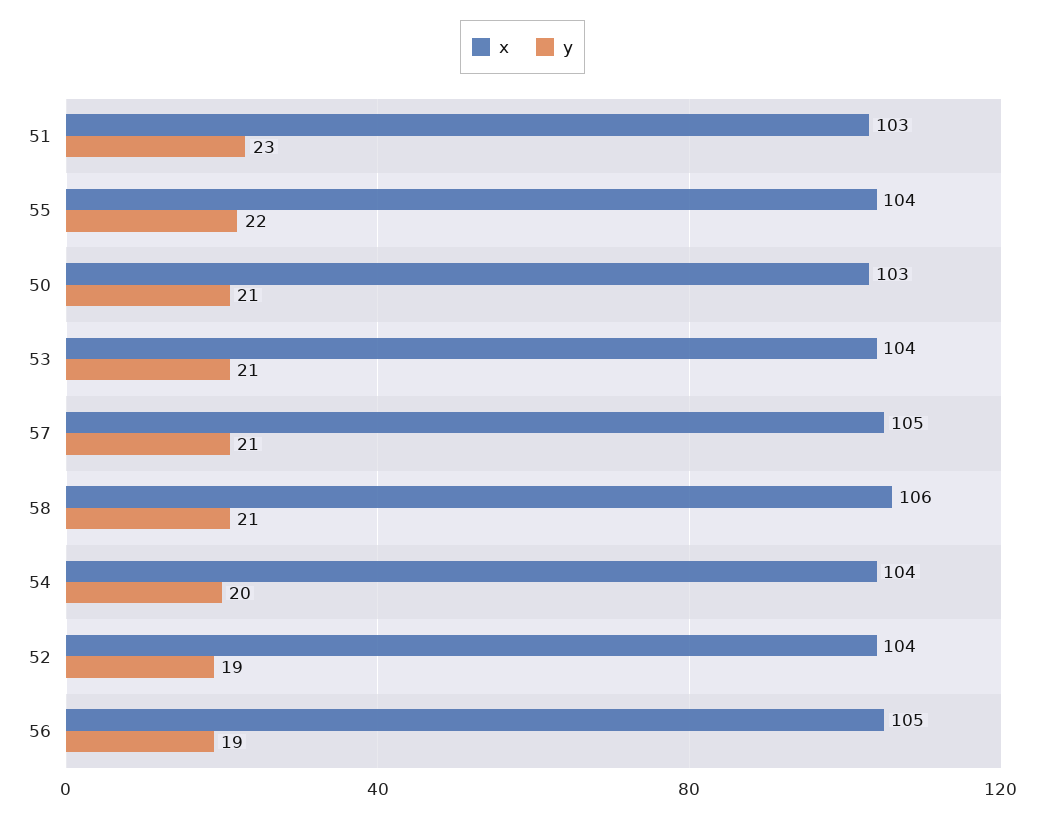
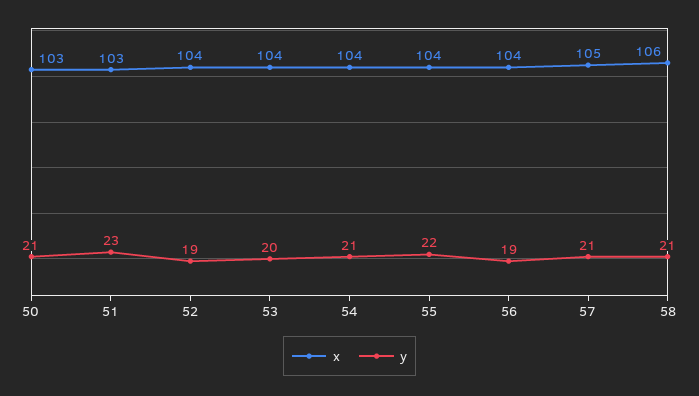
y, 53: 21 -> 20
y, 54: 20 -> 21
x, 56: 105 -> 104

